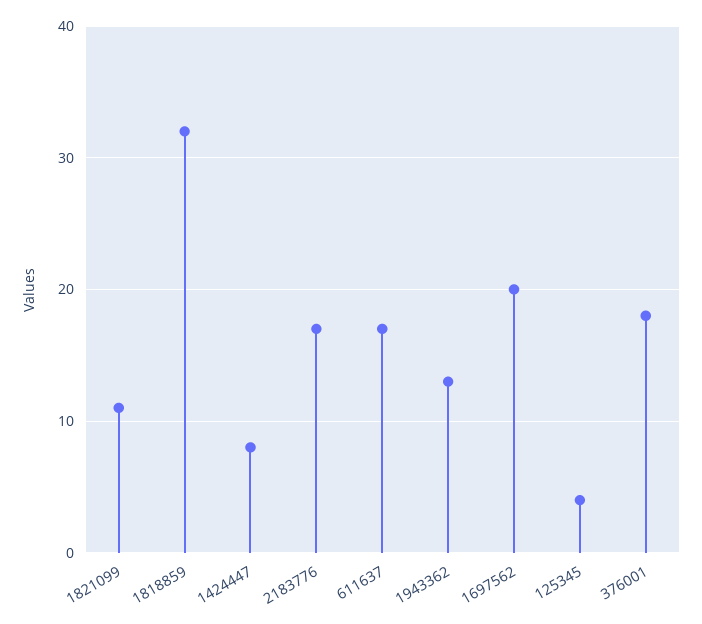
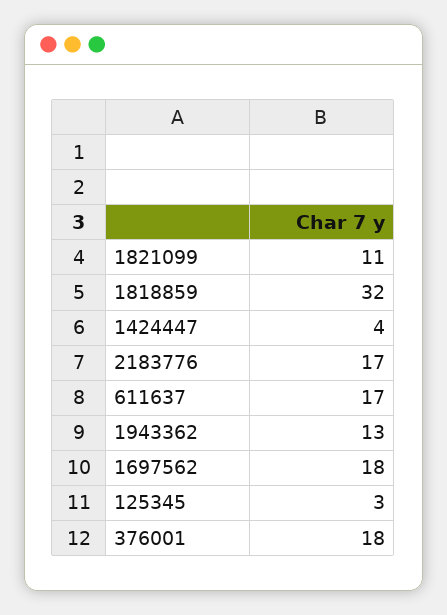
1424447: 8 -> 4
1697562: 20 -> 18
125345: 4 -> 3

